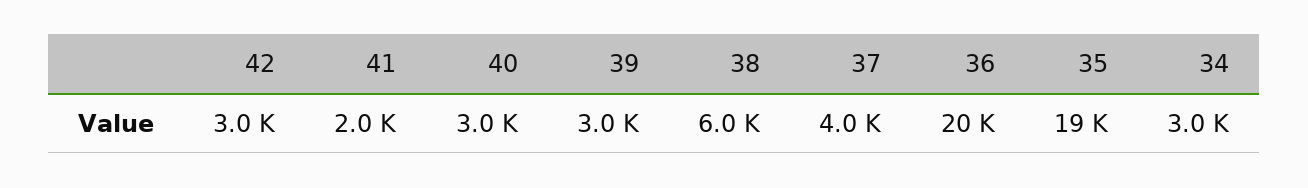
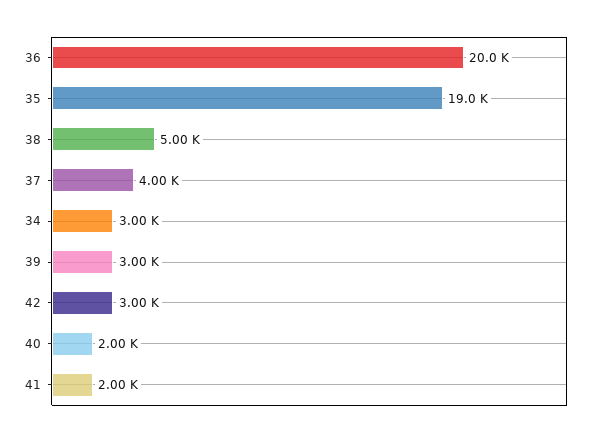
40: 3000 -> 2000
38: 6000 -> 5000

